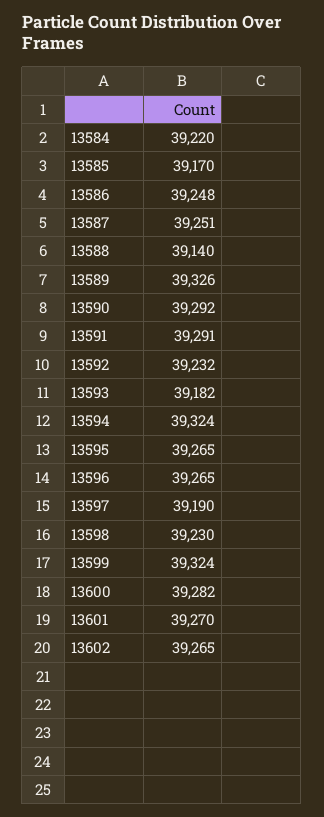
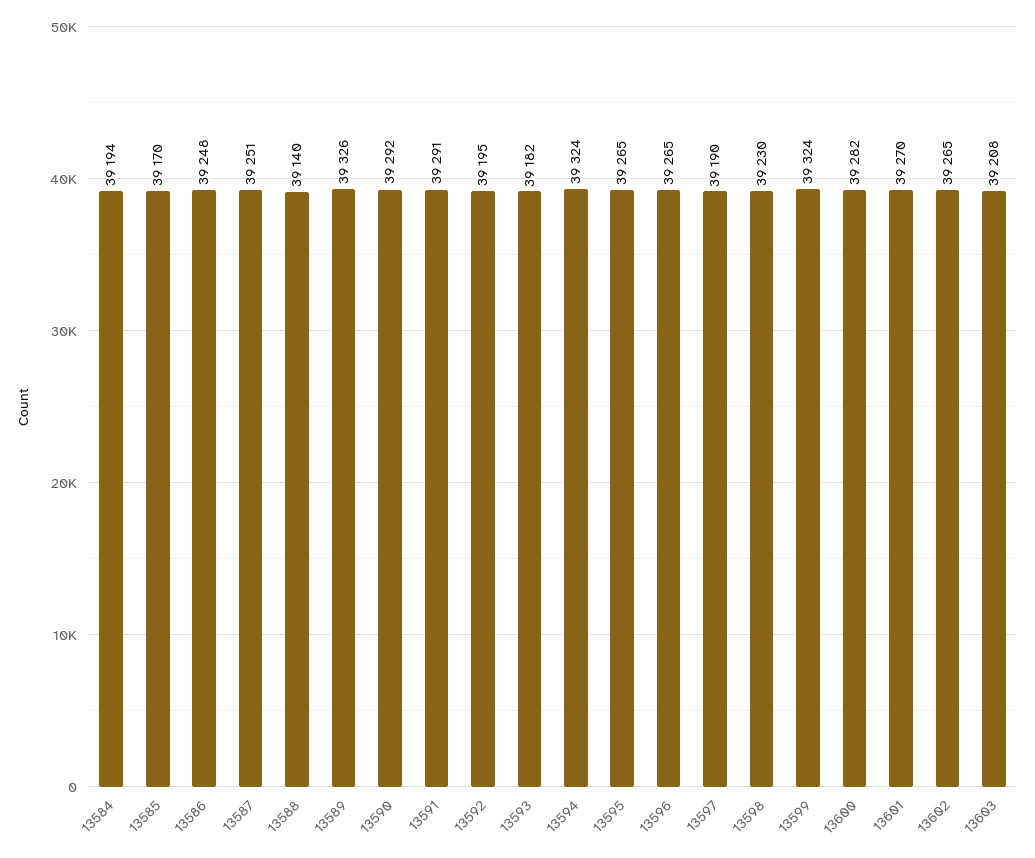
13584: 39220 -> 39194
13592: 39232 -> 39195
13603: none -> 39208

